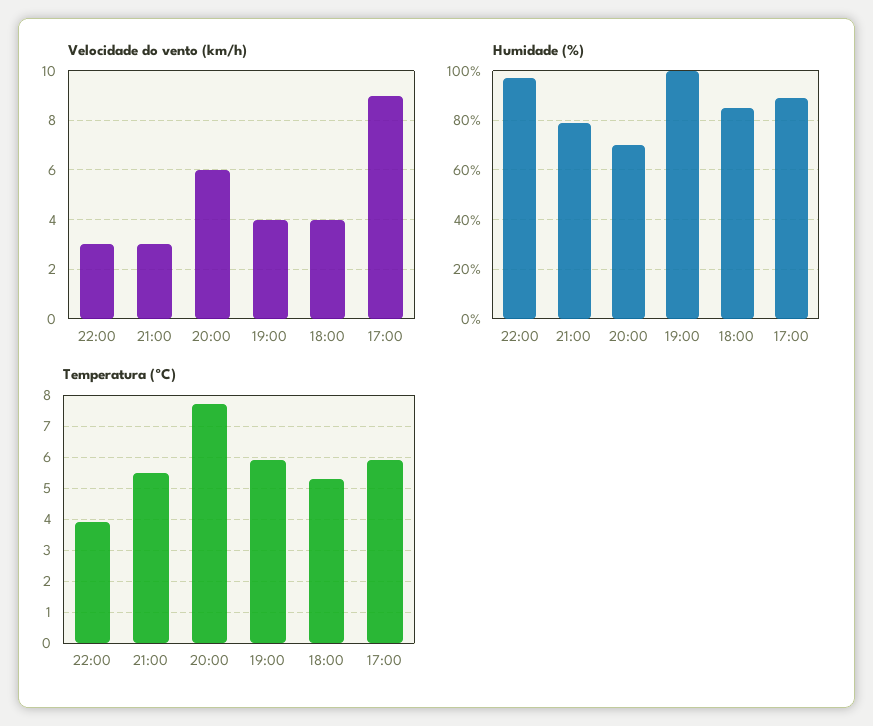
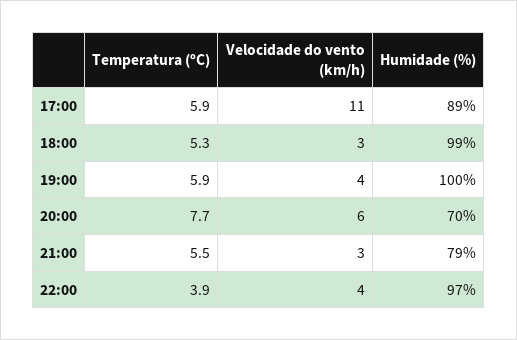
Velocidade do vento (km/h), 22:00: 3 -> 4
Velocidade do vento (km/h), 18:00: 4 -> 3
Velocidade do vento (km/h), 17:00: 9 -> 11
Humidade (%), 18:00: 85 -> 99

